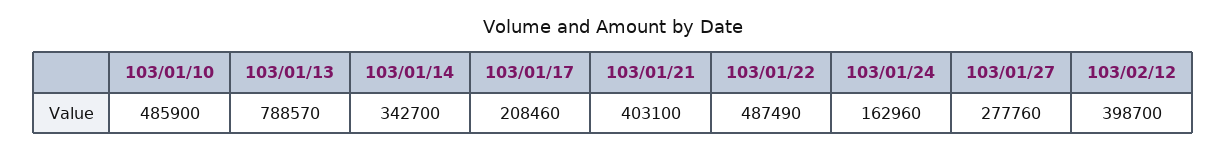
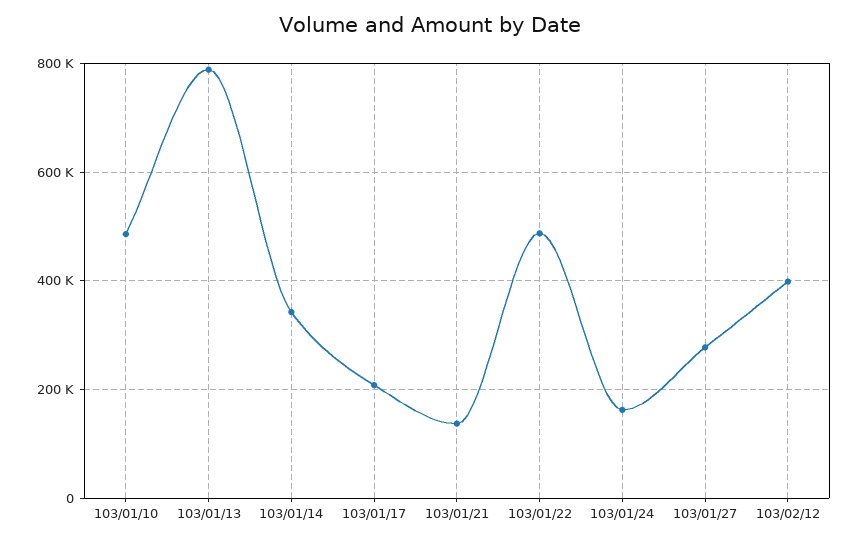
103/01/21: 403100 -> 140000

